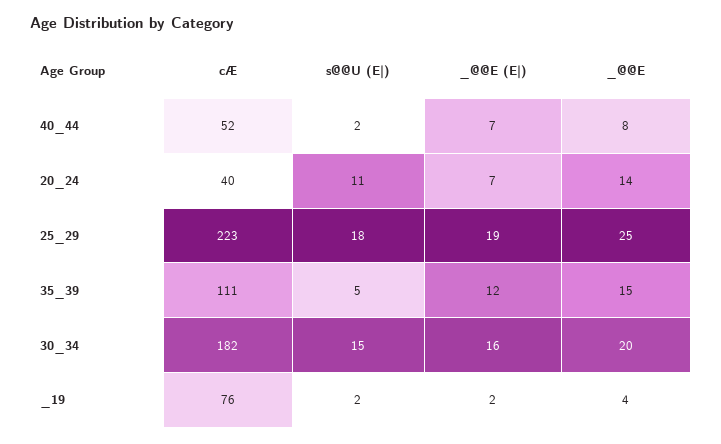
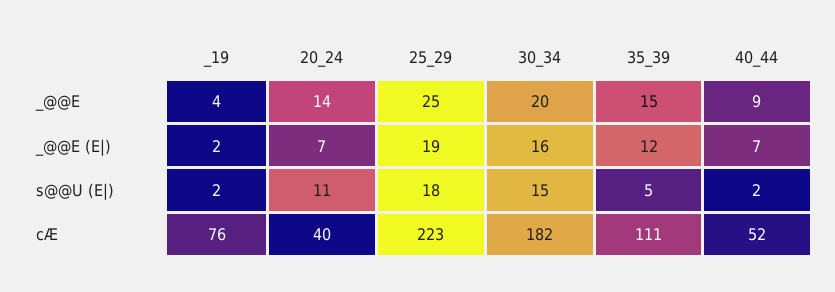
_@@E, 40_44: 8 -> 9

